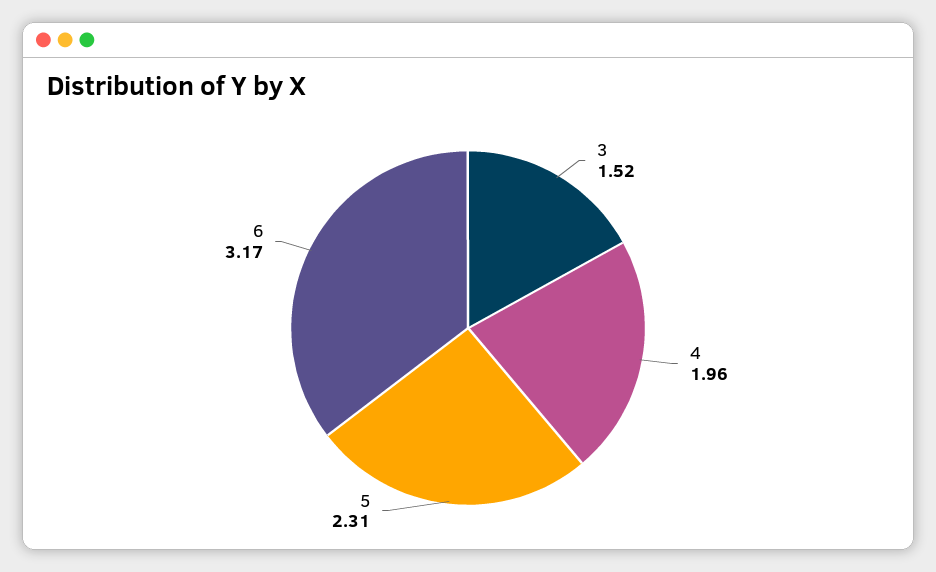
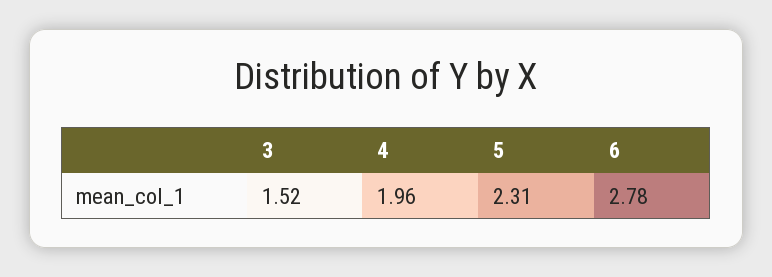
6: 3.17 -> 2.78

